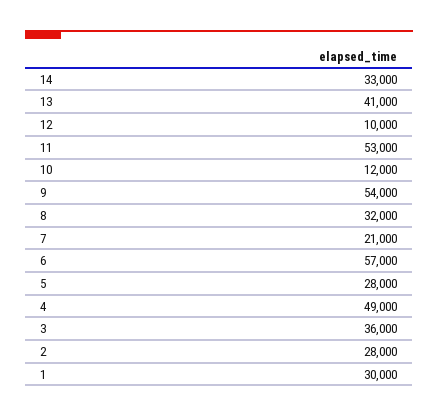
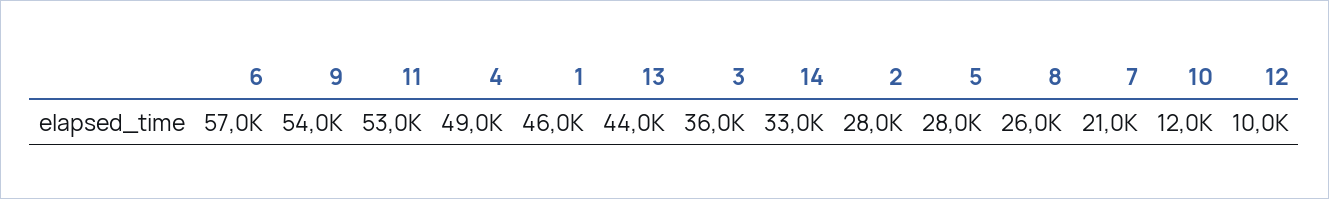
13: 41000 -> 44000
8: 32000 -> 26000
1: 30000 -> 46000

